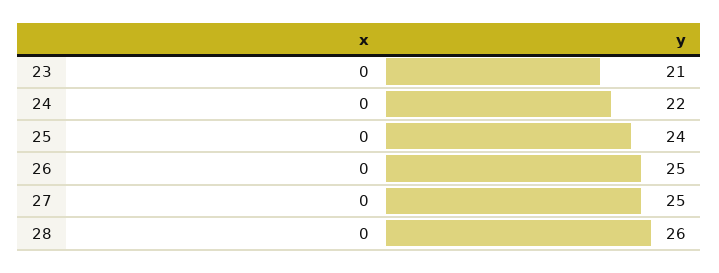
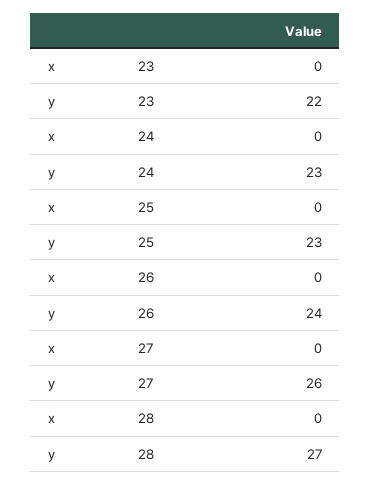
y, 23: 21 -> 22
y, 24: 22 -> 23
y, 25: 24 -> 23
y, 26: 25 -> 24
y, 27: 25 -> 26
y, 28: 26 -> 27

